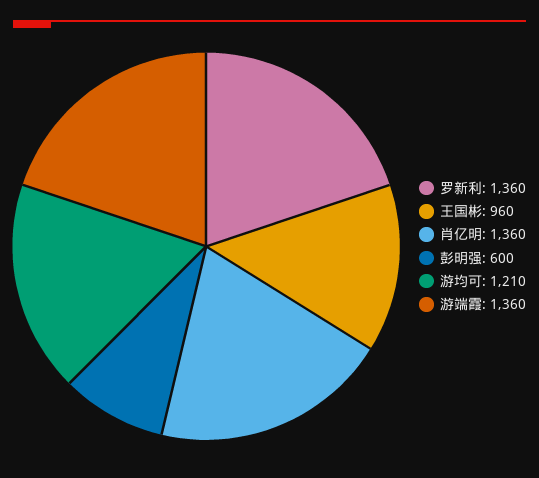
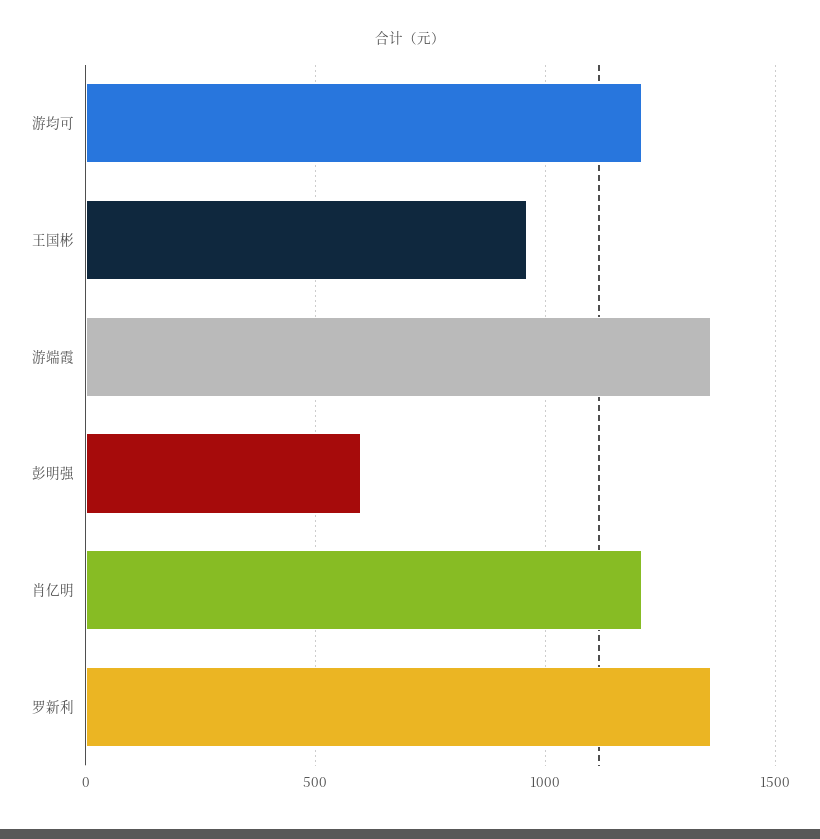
肖亿明: 1360 -> 1200

